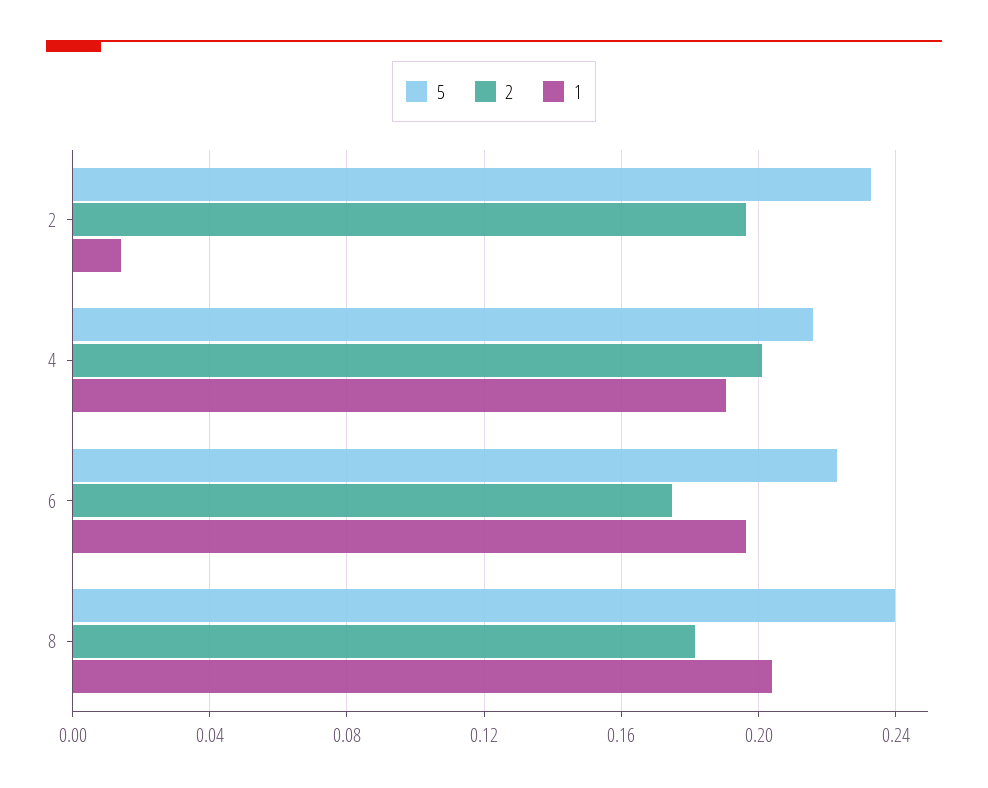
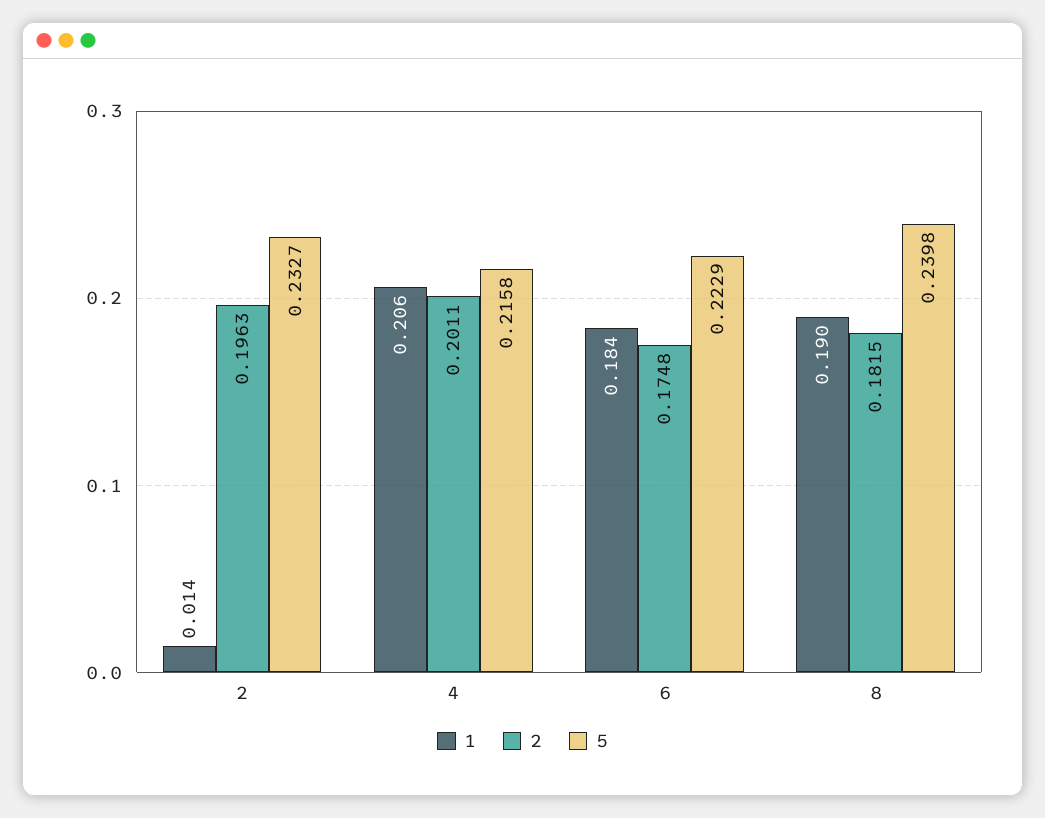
1, 4: 0.19 -> 0.206
1, 6: 0.195 -> 0.184
1, 8: 0.205 -> 0.19

